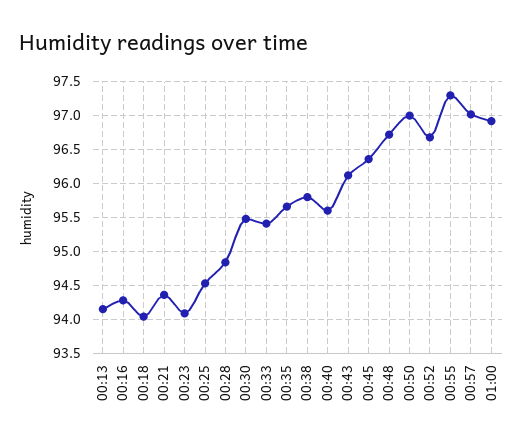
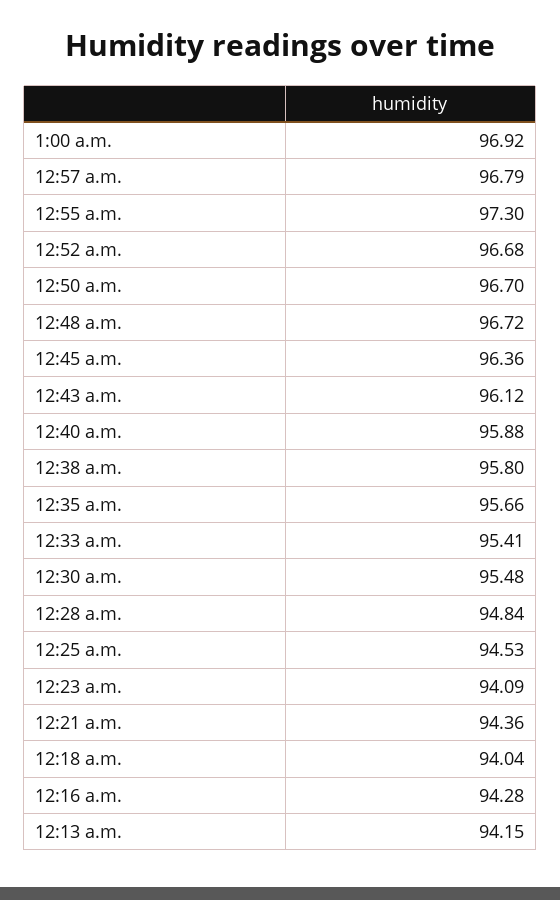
00:40: 95.6 -> 95.88
00:50: 97 -> 96.7
00:57: 97 -> 96.79

